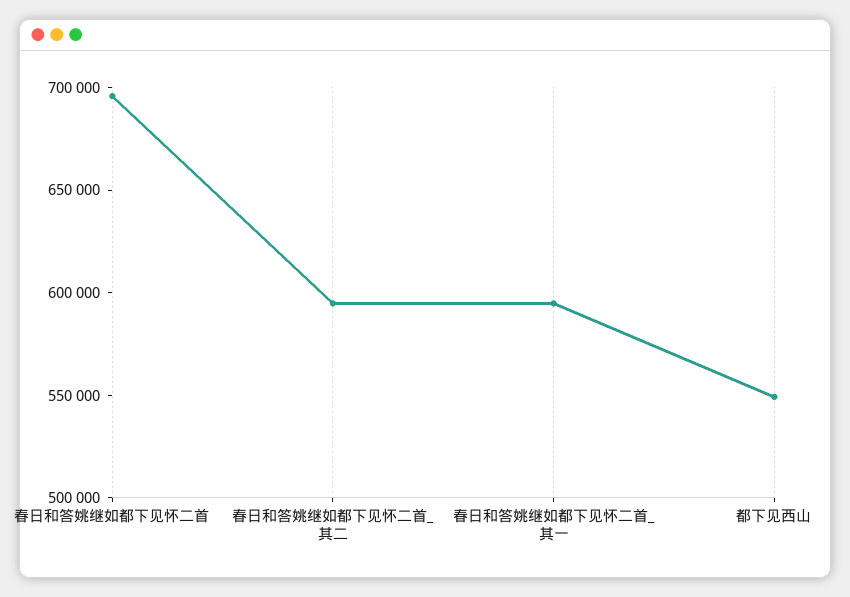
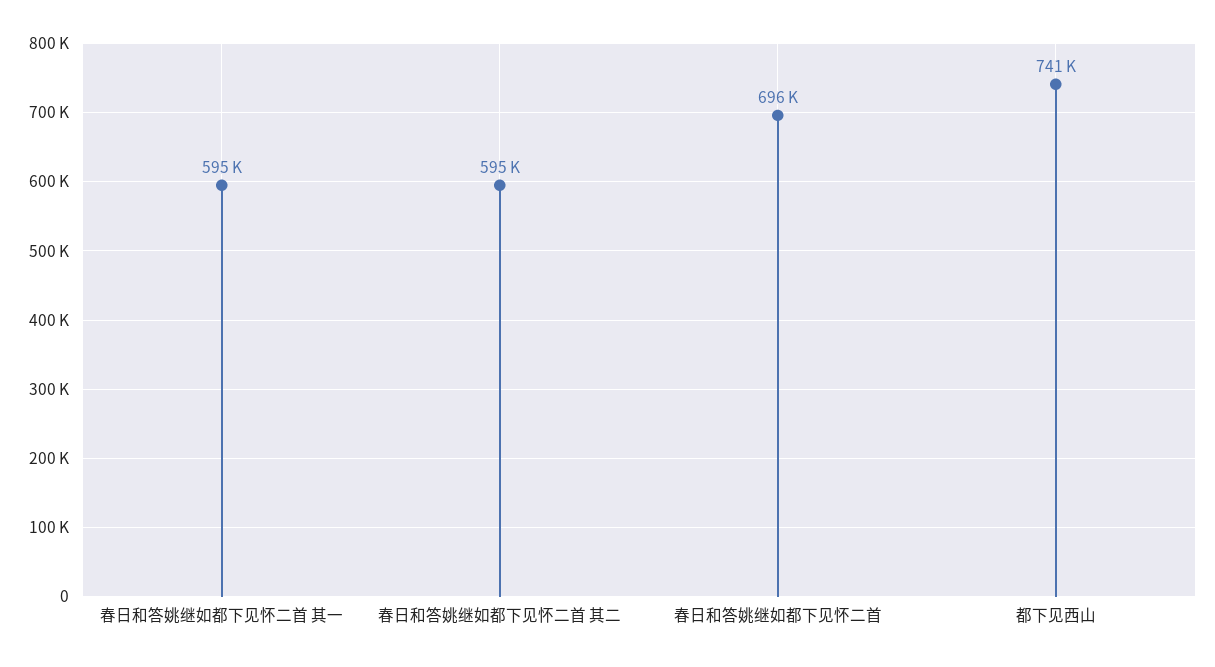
都下见西山: 550000 -> 741000

